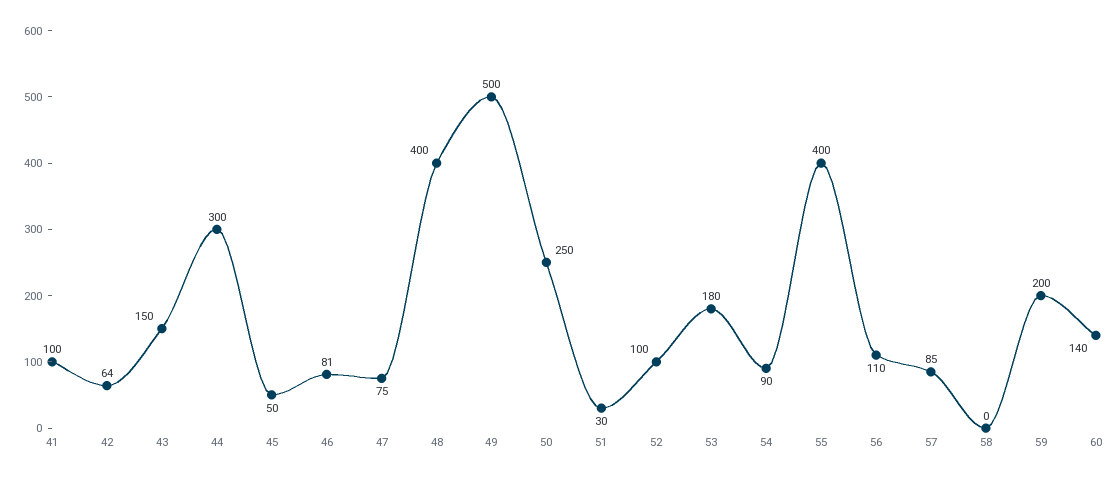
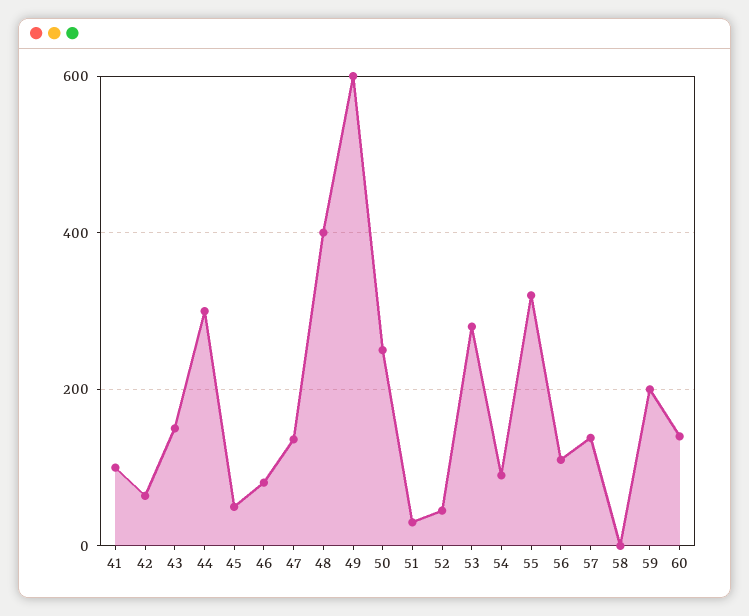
47: 75 -> 140
49: 500 -> 600
52: 100 -> 40
53: 180 -> 280
55: 400 -> 320
57: 85 -> 140

